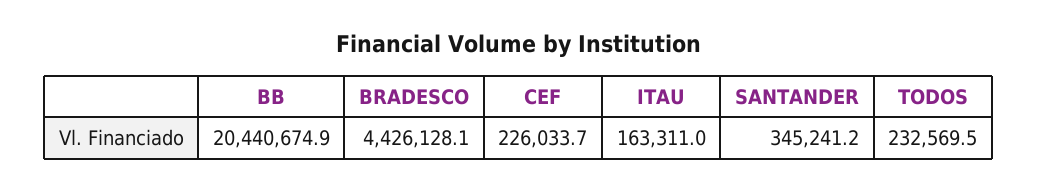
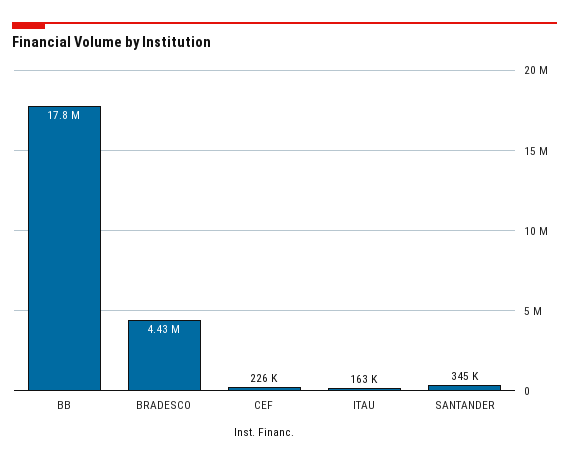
BB: 20440674.9 -> 17800000
TODOS: 232569.5 -> none

